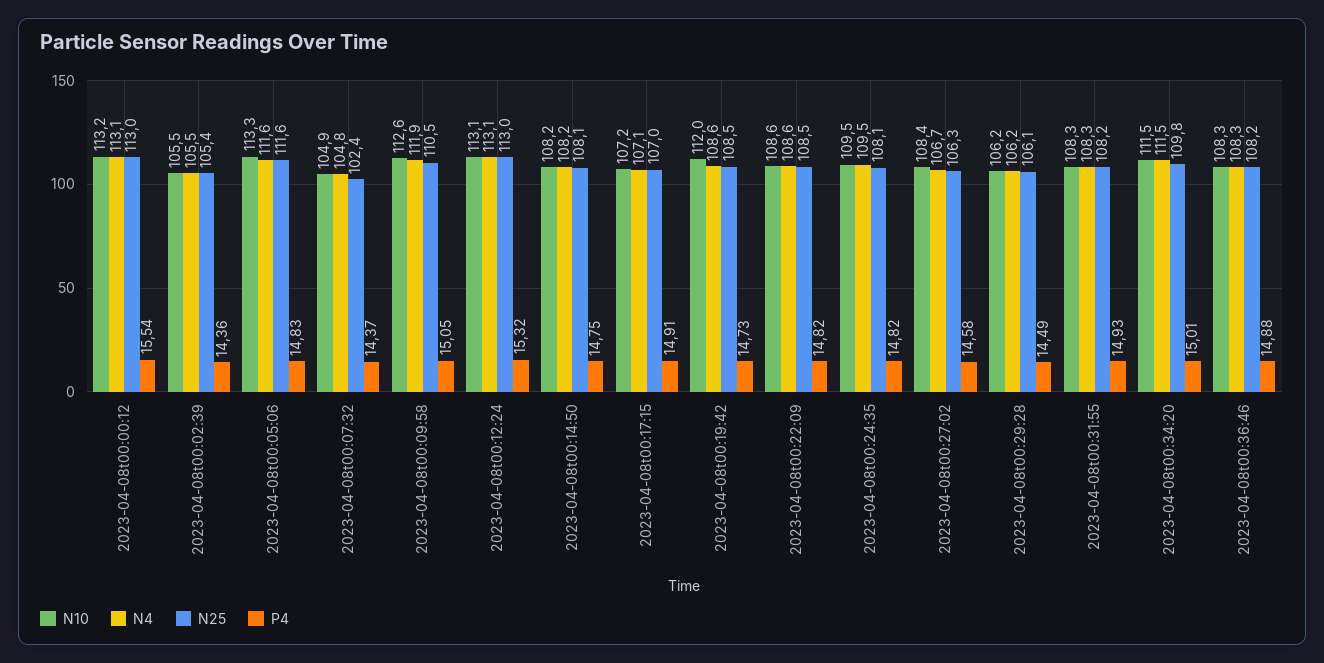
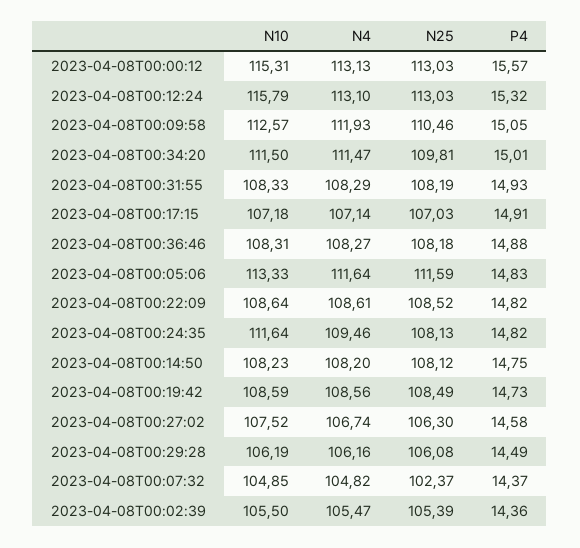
N10, 2023-04-08t00:00:12: 113.2 -> 115.31
P4, 2023-04-08t00:00:12: 15.54 -> 15.57
N10, 2023-04-08t00:12:24: 113.1 -> 115.79
N10, 2023-04-08t00:19:42: 112 -> 108.59
N10, 2023-04-08t00:24:35: 109.5 -> 111.64
N10, 2023-04-08t00:27:02: 108.4 -> 107.52

